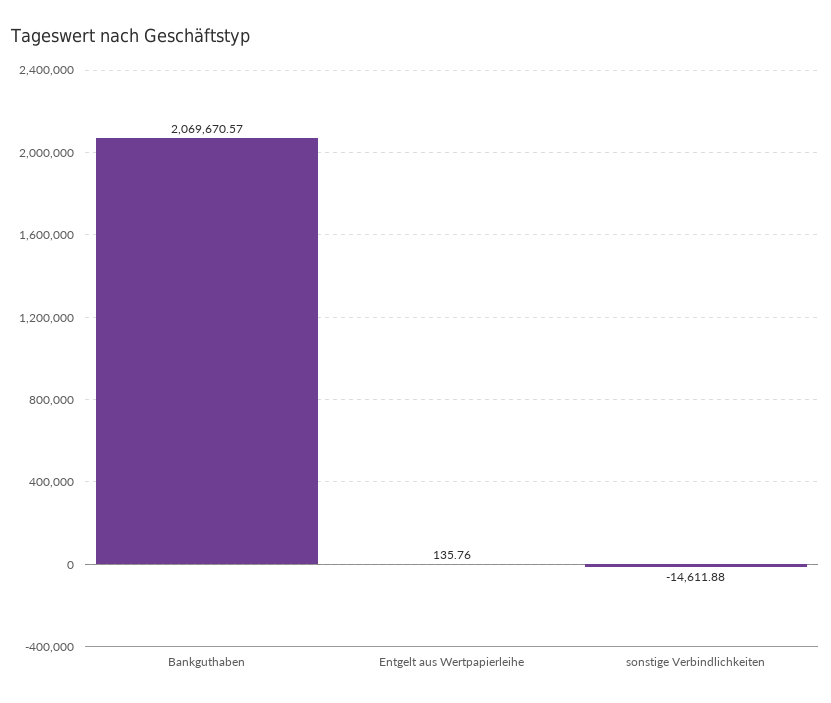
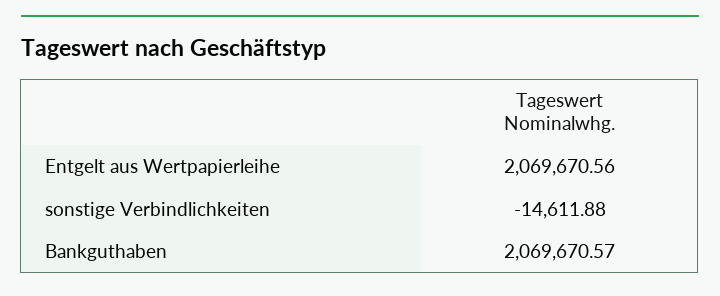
Entgelt aus Wertpapierleihe: 135.76 -> 2069670.56

